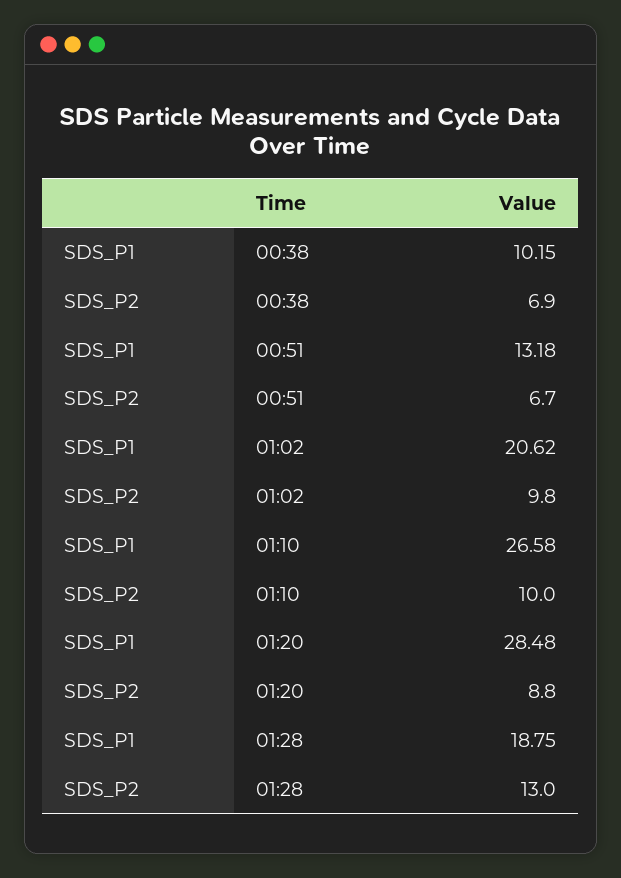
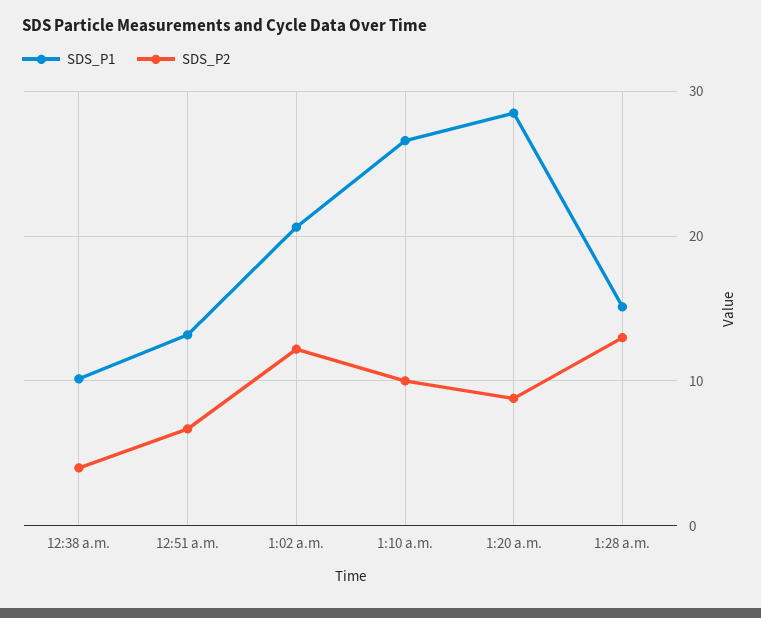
SDS_P2, 00:38: 6.9 -> 4
SDS_P2, 01:02: 9.8 -> 12
SDS_P1, 01:28: 18.75 -> 15

